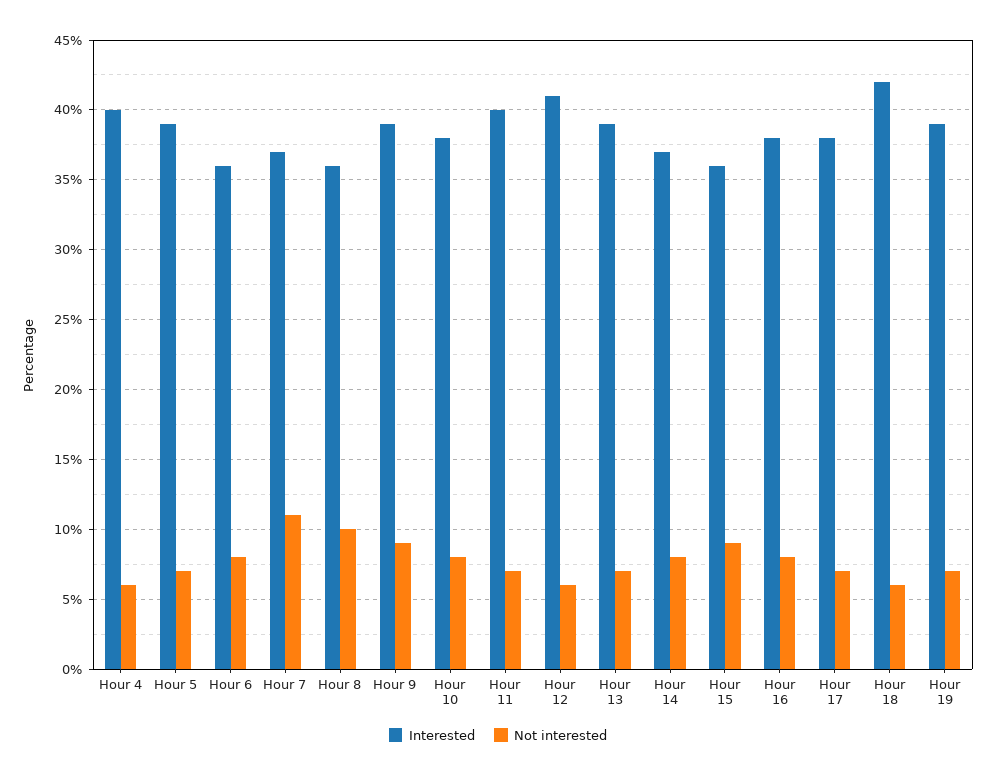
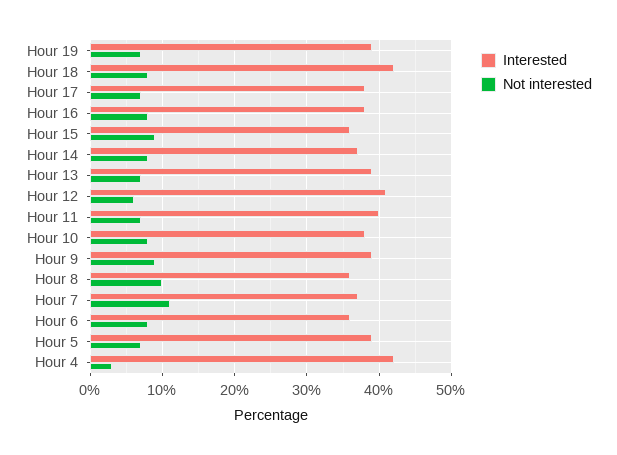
Interested, Hour 4: 40 -> 42
Not interested, Hour 4: 6 -> 3
Not interested, Hour 18: 6 -> 8

